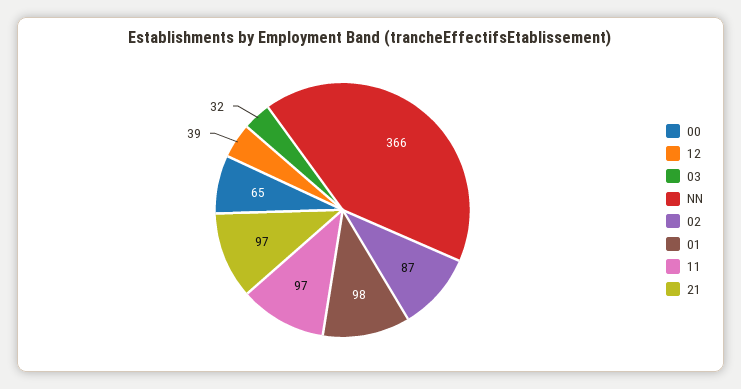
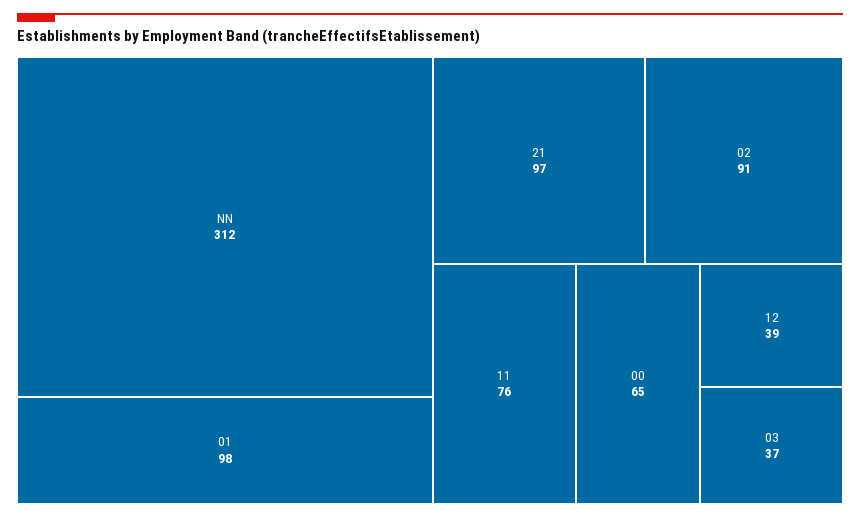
03: 32 -> 37
NN: 366 -> 312
02: 87 -> 91
11: 97 -> 76

